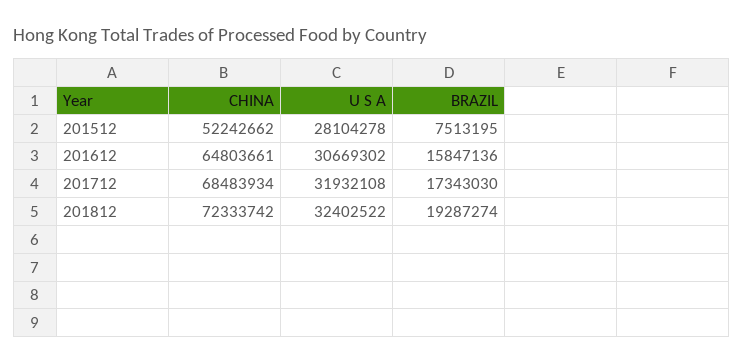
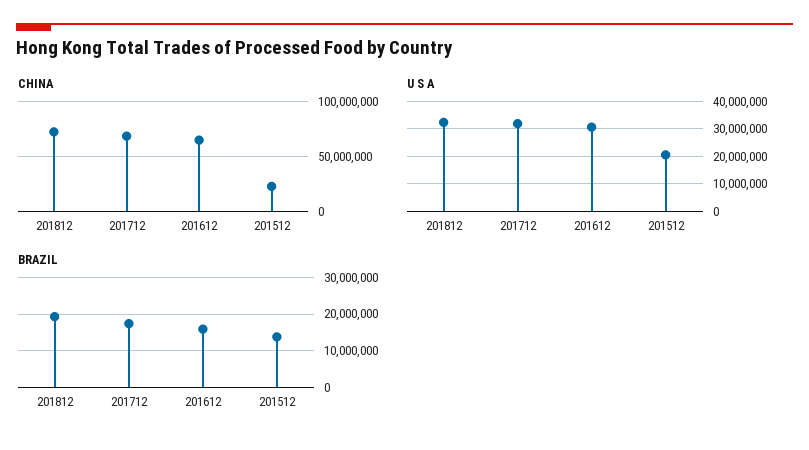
CHINA, 201512: 52242662 -> 20000000
U S A, 201512: 28104278 -> 20000000
BRAZIL, 201512: 7513195 -> 14000000

